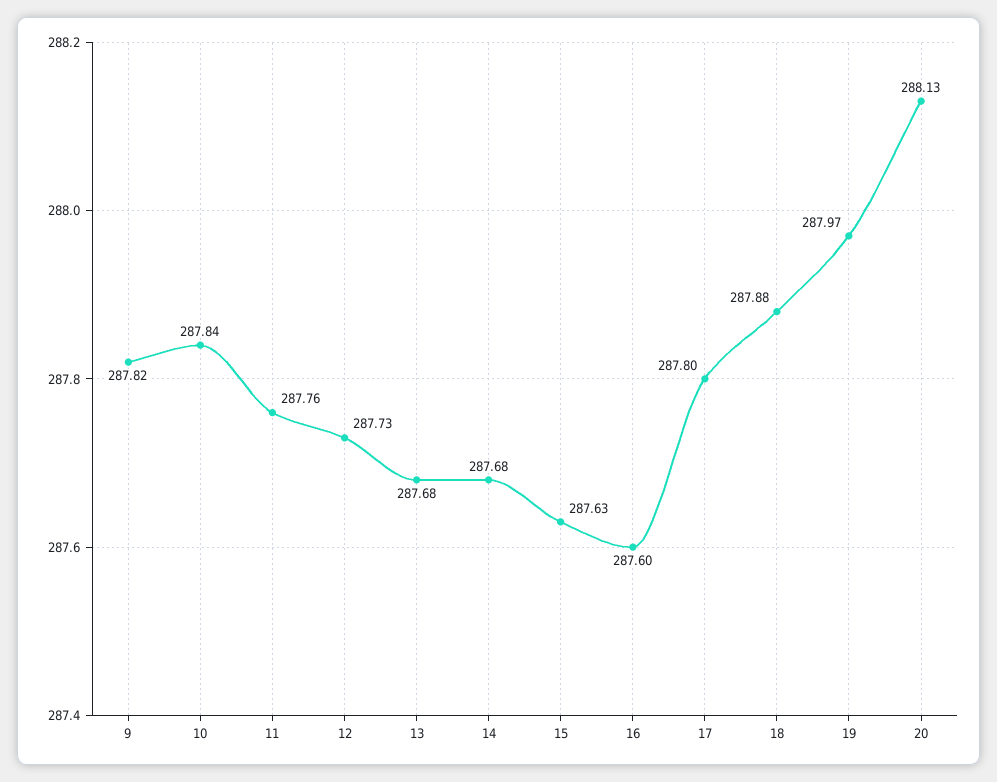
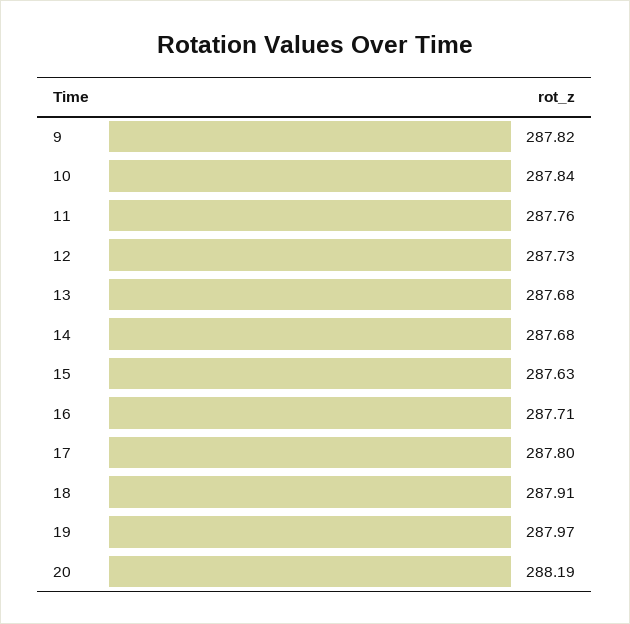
16: 287.6 -> 287.71
18: 287.88 -> 287.91
20: 288.13 -> 288.19

